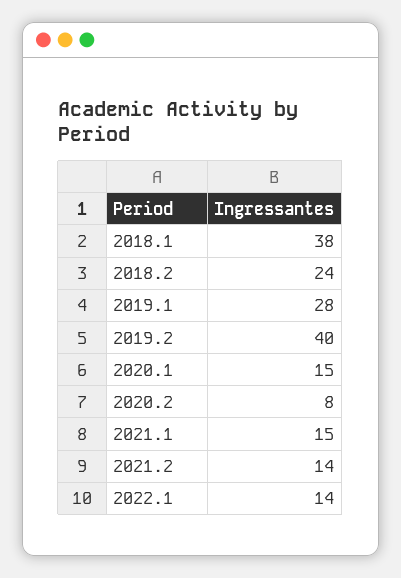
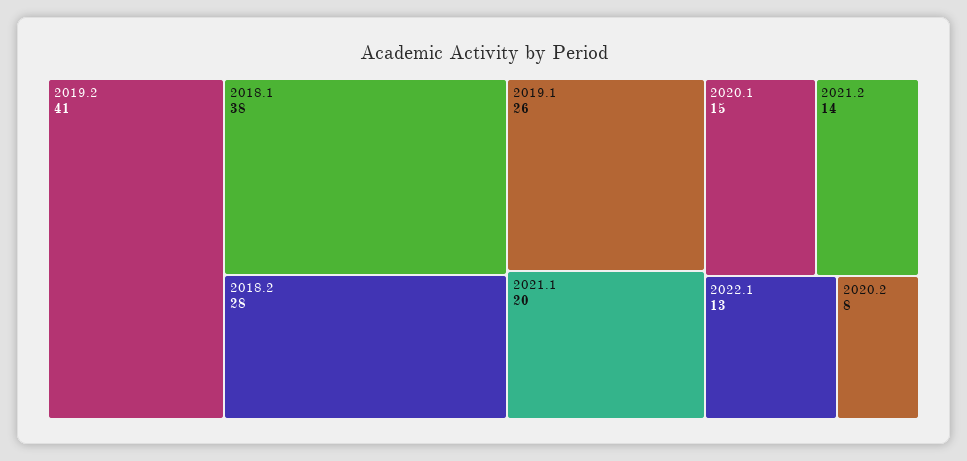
2018.2: 24 -> 28
2019.1: 28 -> 26
2019.2: 40 -> 41
2021.1: 15 -> 20
2022.1: 14 -> 13

